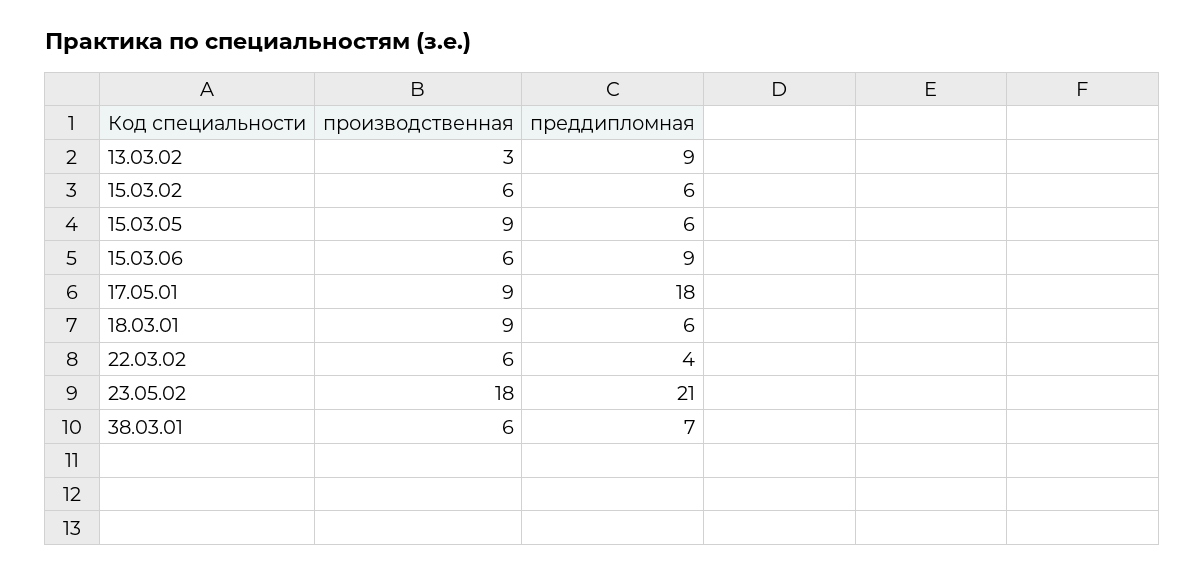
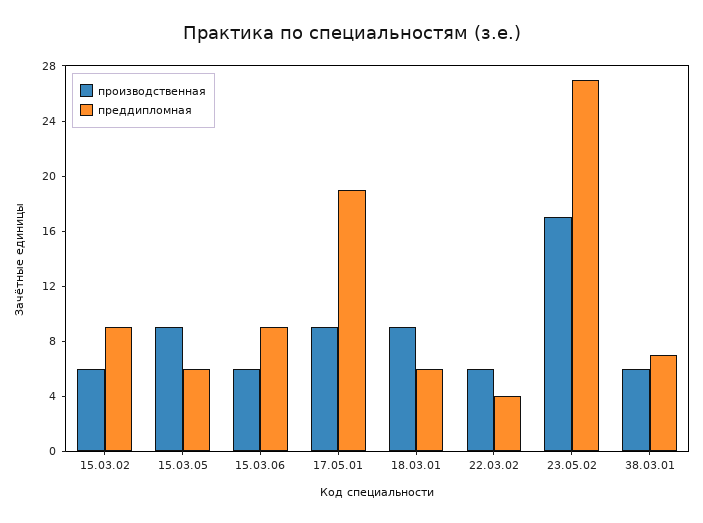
производственная, 13.03.02: 3 -> none
преддипломная, 13.03.02: 9 -> none
преддипломная, 15.03.02: 6 -> 9
преддипломная, 17.05.01: 18 -> 19
производственная, 23.05.02: 18 -> 17
преддипломная, 23.05.02: 21 -> 27

